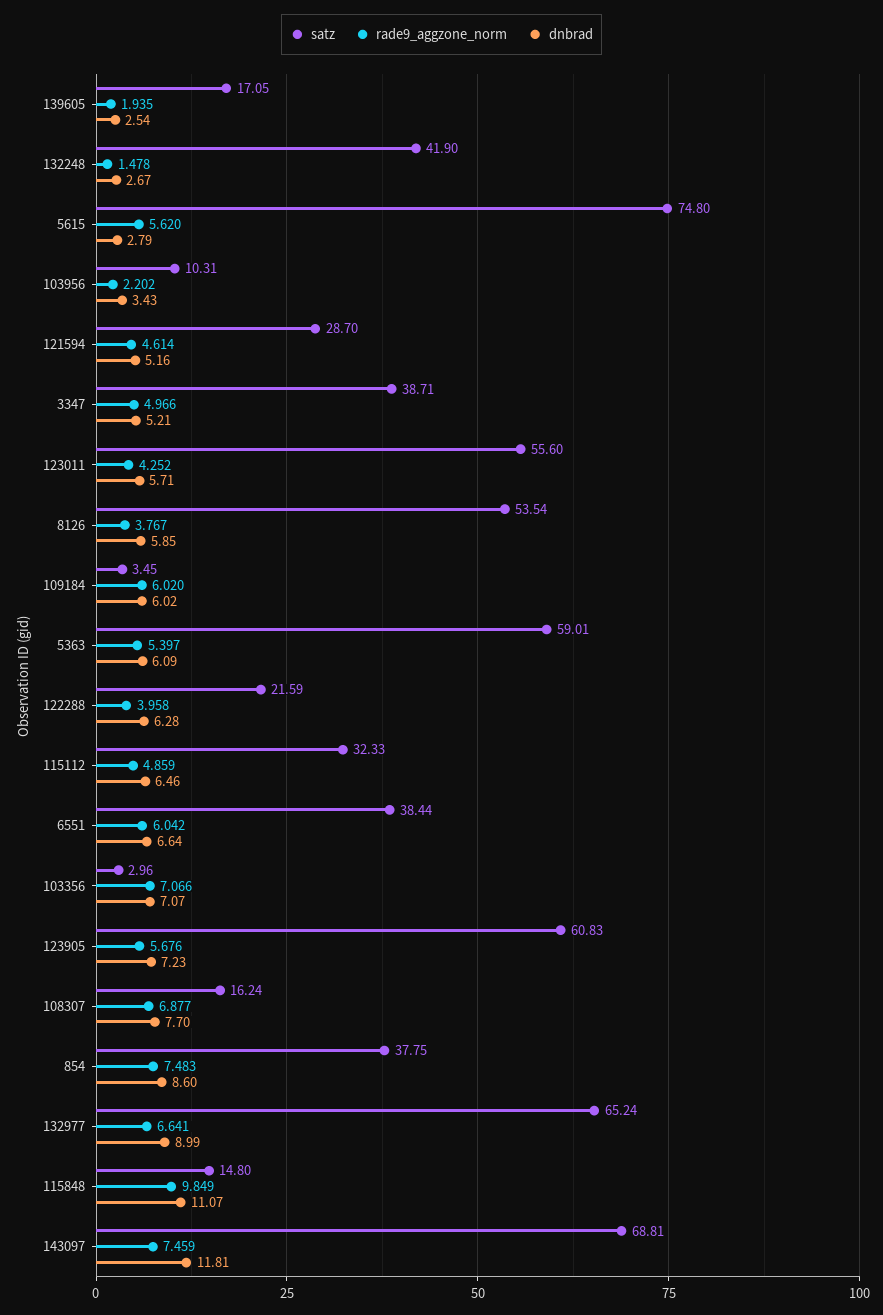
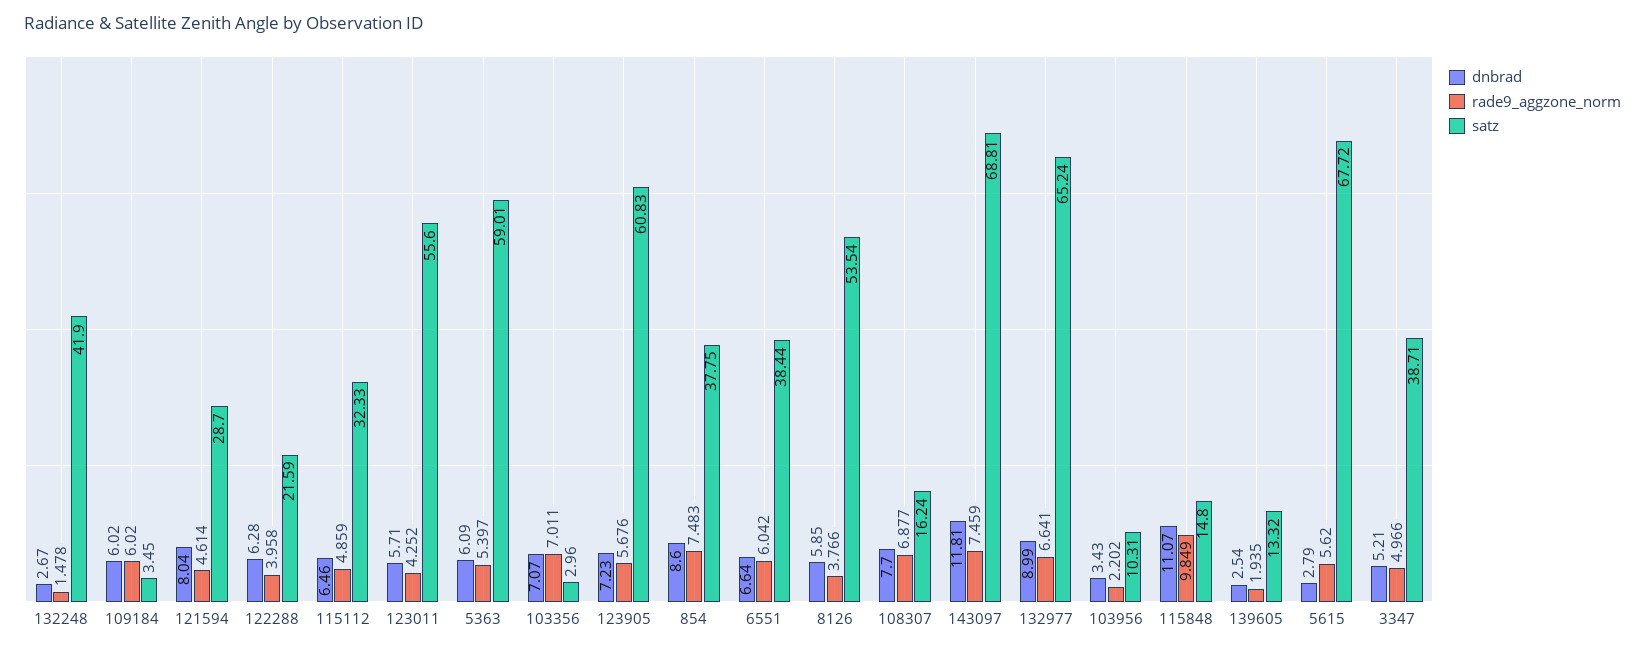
satz, 139605: 17.05 -> 13.32
satz, 5615: 74.8 -> 67.72
dnbrad, 121594: 5.16 -> 8.04
rade9_aggzone_norm, 8126: 3.767 -> 3.766
rade9_aggzone_norm, 103356: 7.066 -> 7.011

